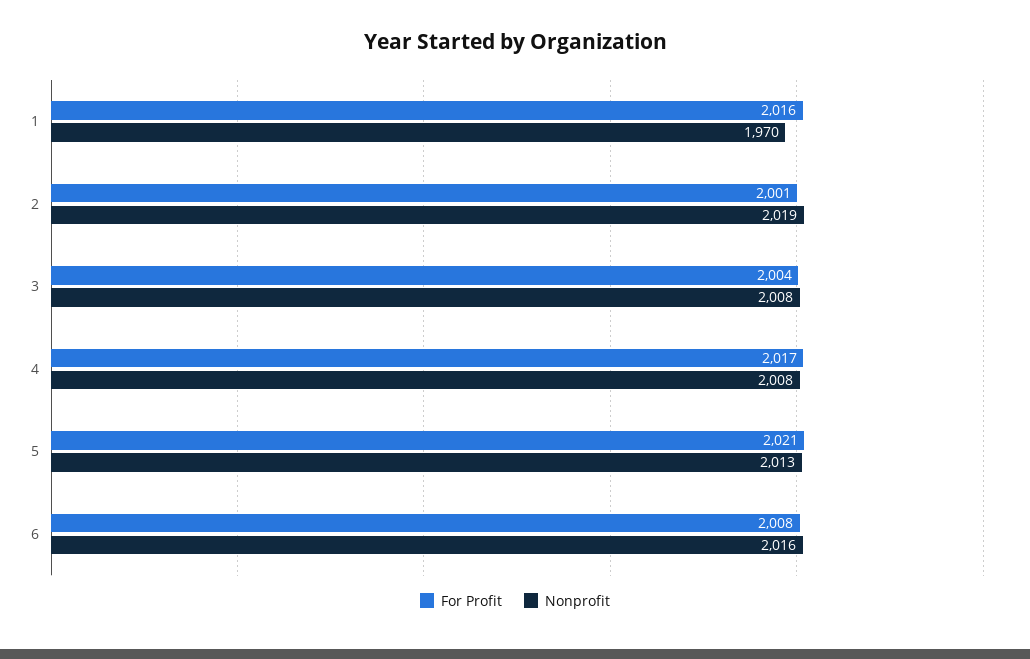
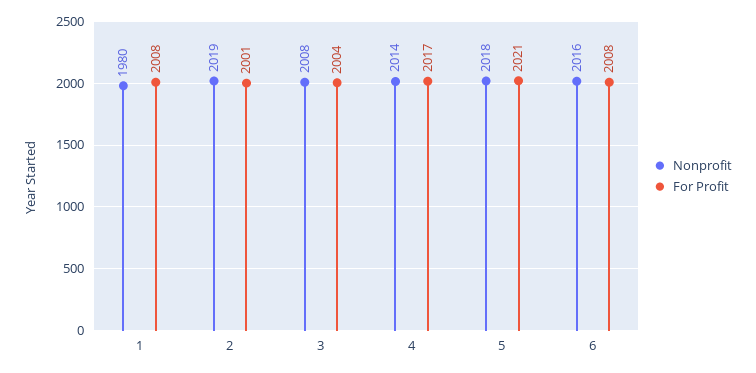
For Profit, 1: 2016 -> 2008
Nonprofit, 1: 1970 -> 1980
Nonprofit, 4: 2008 -> 2014
Nonprofit, 5: 2013 -> 2018

